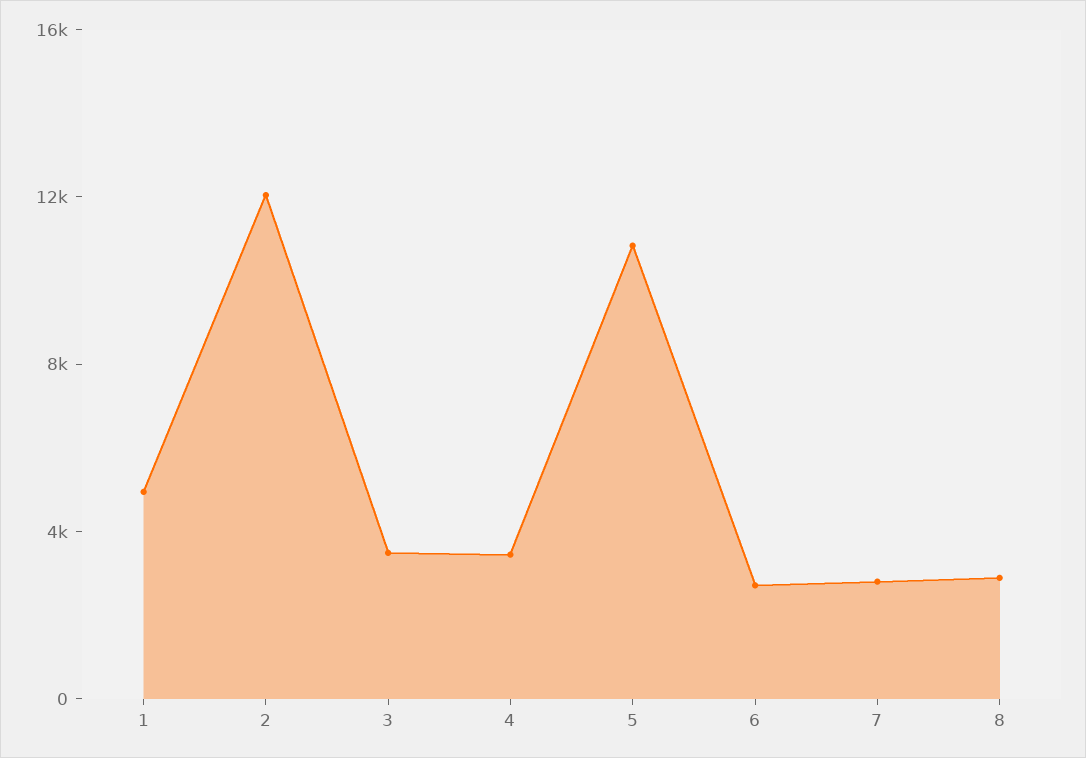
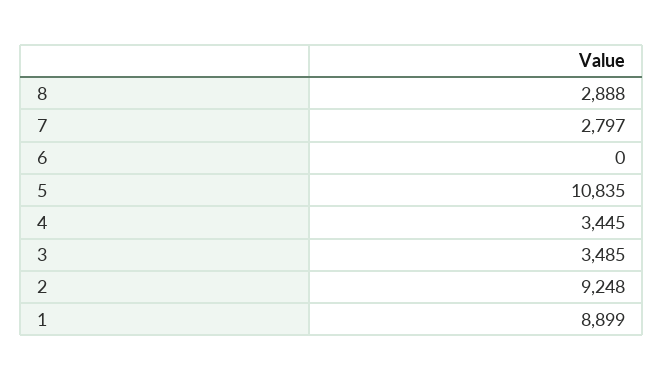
1: 5000 -> 8899
2: 12000 -> 9248
6: 3000 -> 0

